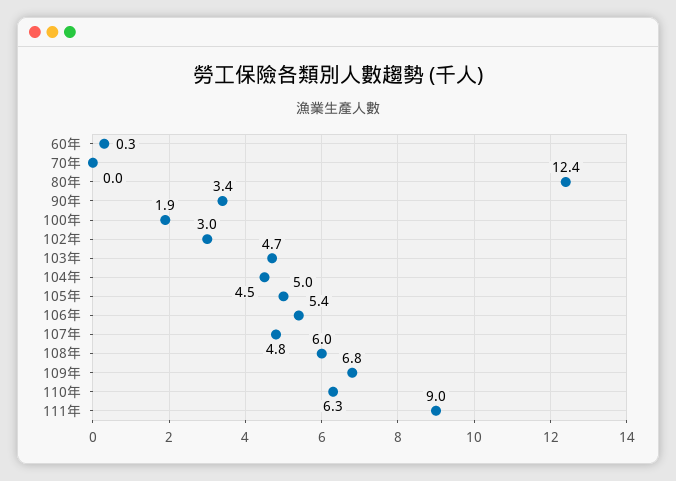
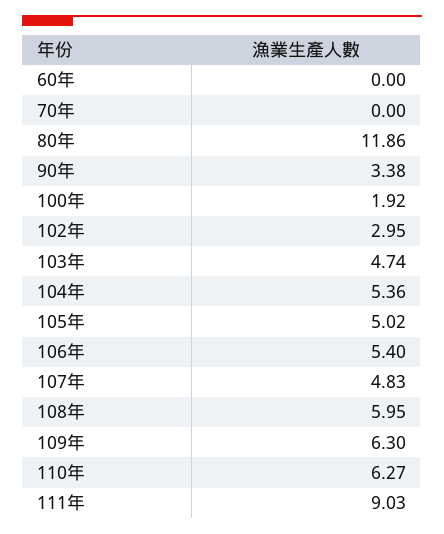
60年: 0.3 -> 0
80年: 12.4 -> 11.86
104年: 4.5 -> 5.36
109年: 6.8 -> 6.3

